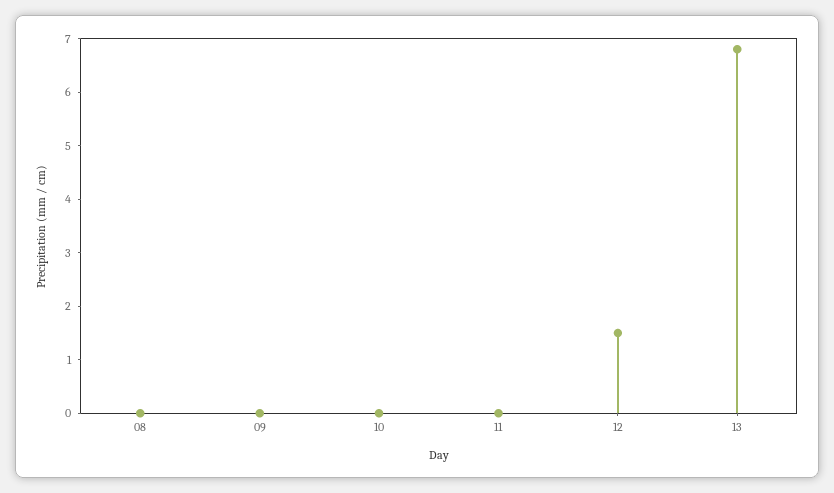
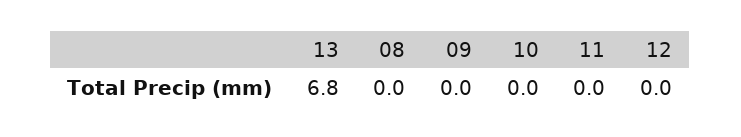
12: 1.5 -> 0

